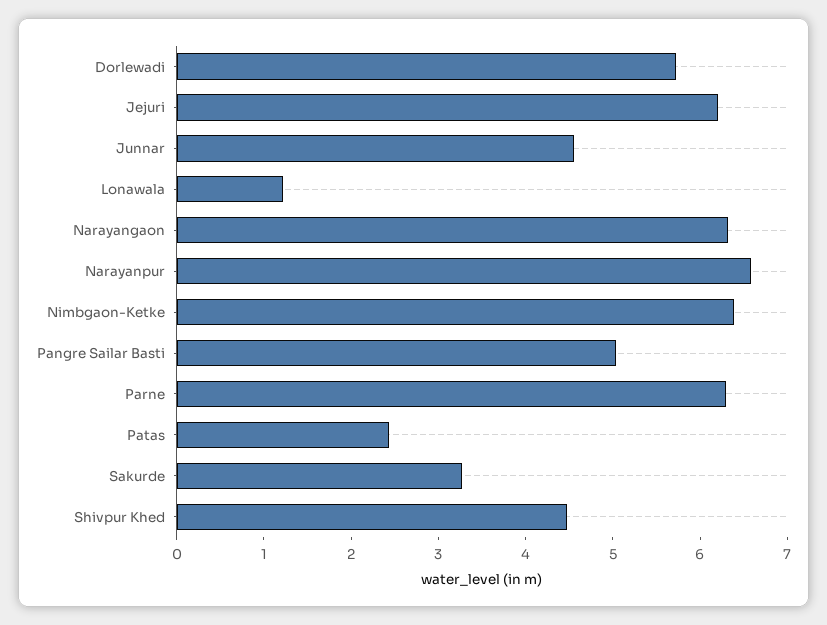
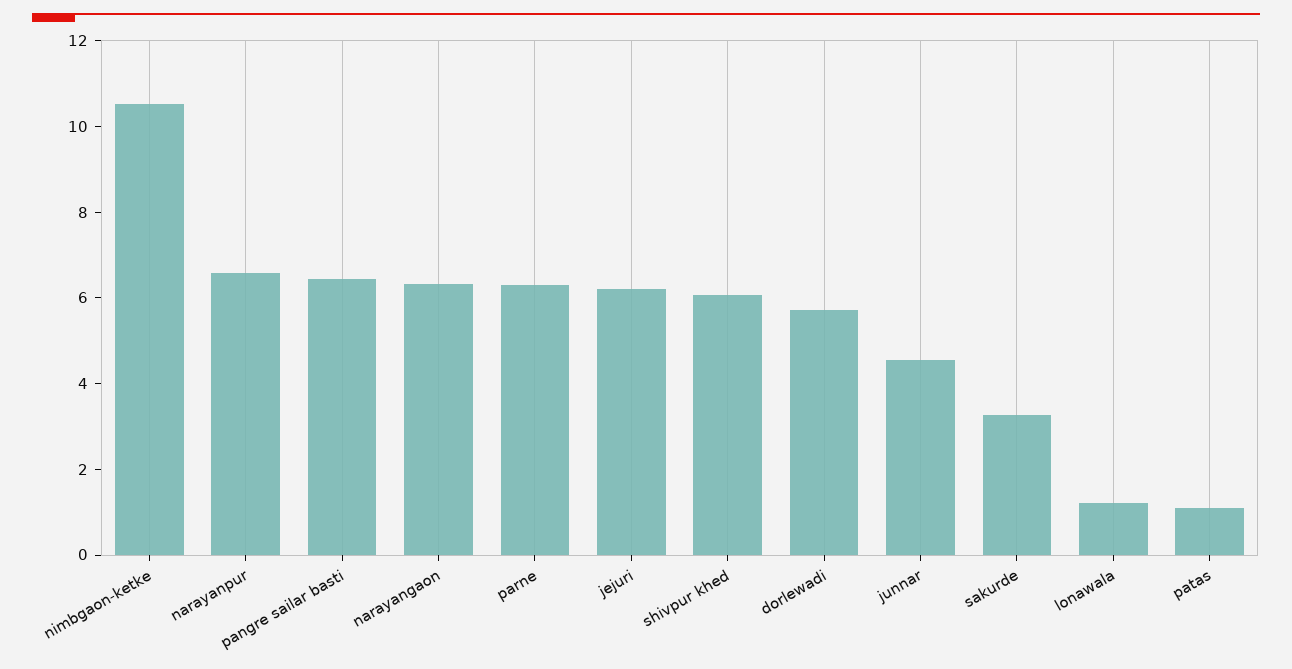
Nimbgaon-Ketke: 6.4 -> 10.5
Pangre Sailar Basti: 5 -> 6.5
Patas: 2.4 -> 1
Shivpur Khed: 4.4 -> 6

